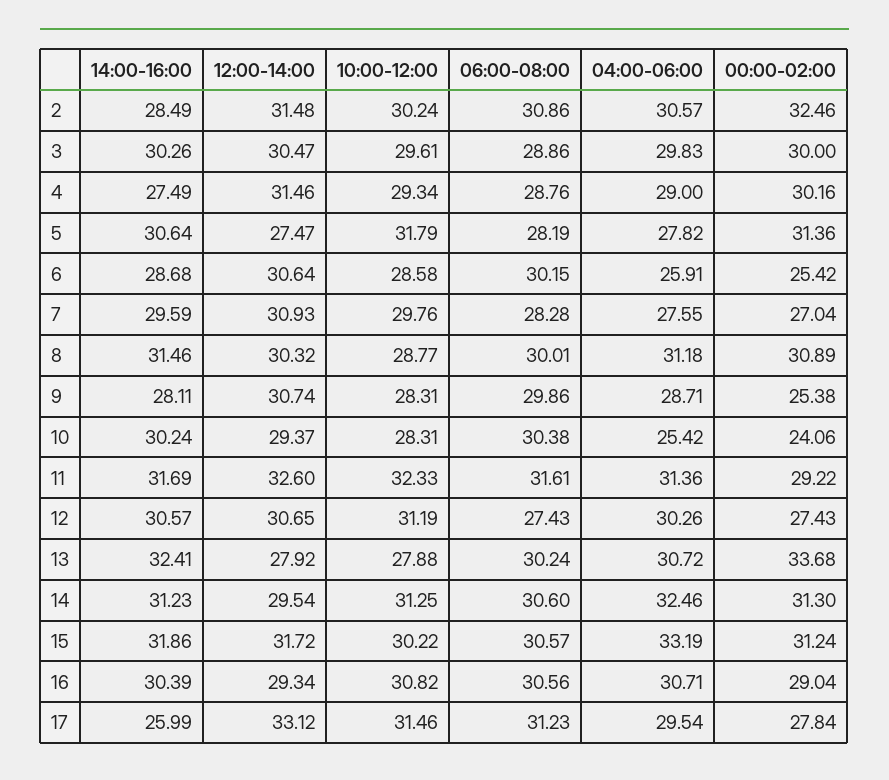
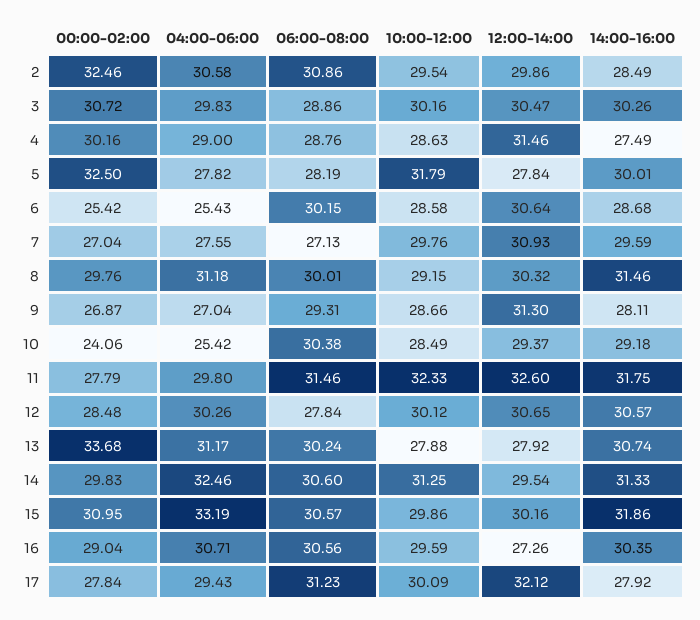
12:00-14:00, 2: 31.48 -> 29.86
10:00-12:00, 2: 30.24 -> 29.54
04:00-06:00, 2: 30.57 -> 30.58
10:00-12:00, 3: 29.61 -> 30.16
00:00-02:00, 3: 30 -> 30.72
10:00-12:00, 4: 29.34 -> 28.63
14:00-16:00, 5: 30.64 -> 30.01
12:00-14:00, 5: 27.47 -> 27.84
00:00-02:00, 5: 31.36 -> 32.5
04:00-06:00, 6: 25.91 -> 25.43
06:00-08:00, 7: 28.28 -> 27.13
10:00-12:00, 8: 28.77 -> 29.15
00:00-02:00, 8: 30.89 -> 29.76
12:00-14:00, 9: 30.74 -> 31.3
10:00-12:00, 9: 28.31 -> 28.66
06:00-08:00, 9: 29.86 -> 29.31
04:00-06:00, 9: 28.71 -> 27.04
00:00-02:00, 9: 25.38 -> 26.87
14:00-16:00, 10: 30.24 -> 29.18
10:00-12:00, 10: 28.31 -> 28.49
14:00-16:00, 11: 31.69 -> 31.75
06:00-08:00, 11: 31.61 -> 31.46
04:00-06:00, 11: 31.36 -> 29.8
00:00-02:00, 11: 29.22 -> 27.79
10:00-12:00, 12: 31.19 -> 30.12
06:00-08:00, 12: 27.43 -> 27.84
00:00-02:00, 12: 27.43 -> 28.48
14:00-16:00, 13: 32.41 -> 30.74
04:00-06:00, 13: 30.72 -> 31.17
14:00-16:00, 14: 31.23 -> 31.33
00:00-02:00, 14: 31.3 -> 29.83
12:00-14:00, 15: 31.72 -> 30.16
10:00-12:00, 15: 30.22 -> 29.86
00:00-02:00, 15: 31.24 -> 30.95
14:00-16:00, 16: 30.39 -> 30.35
12:00-14:00, 16: 29.34 -> 27.26
10:00-12:00, 16: 30.82 -> 29.59
14:00-16:00, 17: 25.99 -> 27.92
12:00-14:00, 17: 33.12 -> 32.12
10:00-12:00, 17: 31.46 -> 30.09
04:00-06:00, 17: 29.54 -> 29.43

